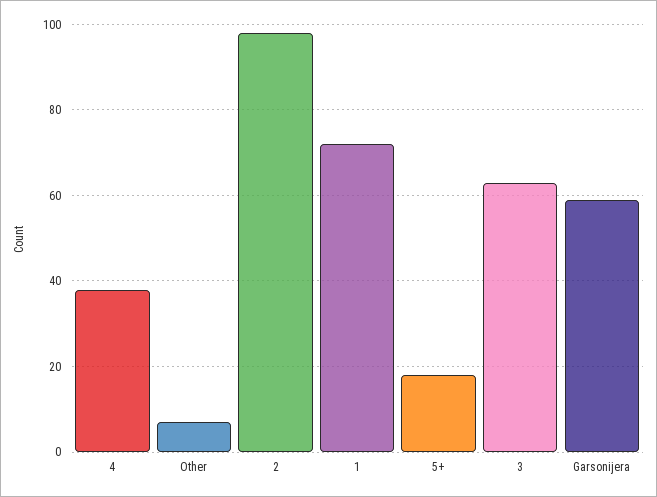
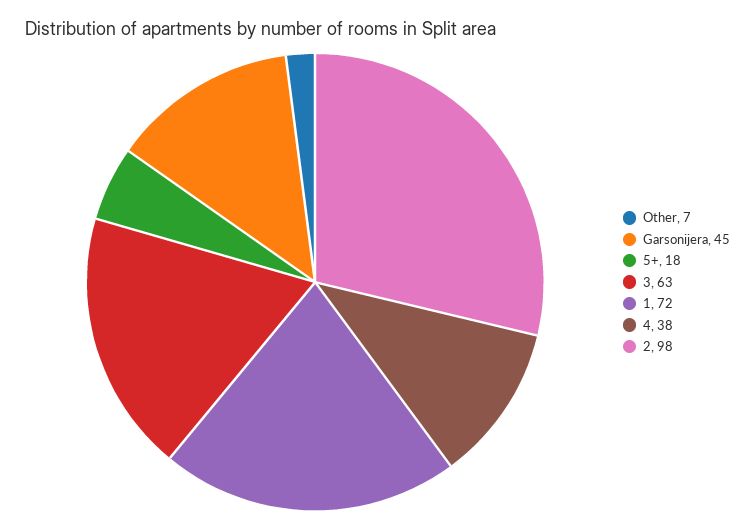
Garsonijera: 60 -> 45

